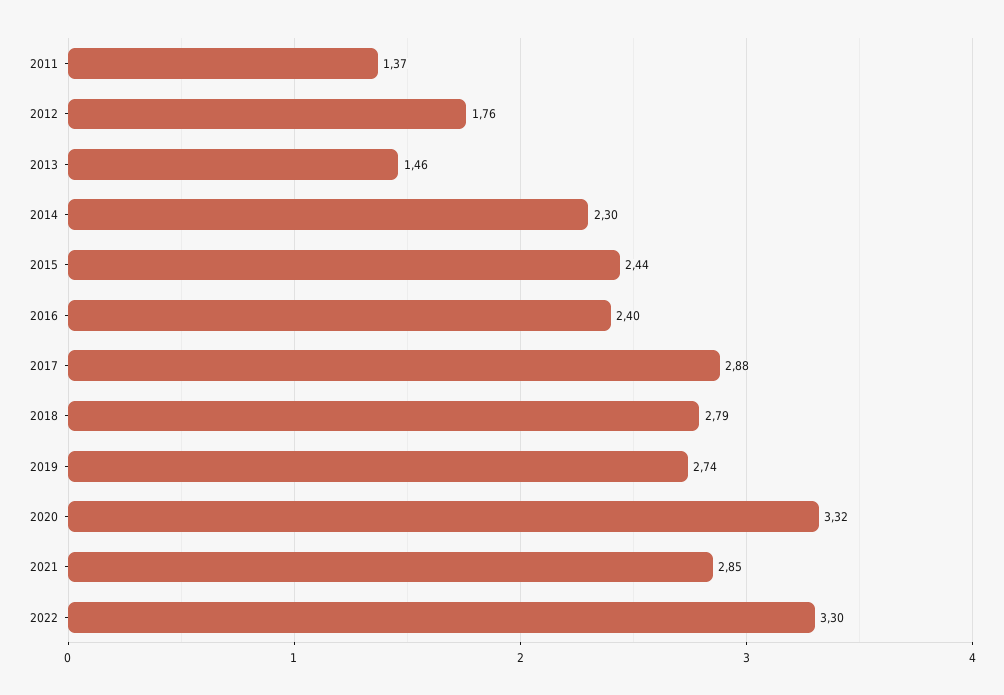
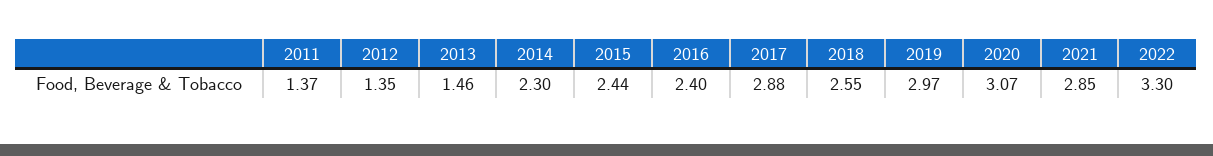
2012: 1.76 -> 1.35
2018: 2.79 -> 2.55
2019: 2.74 -> 2.97
2020: 3.32 -> 3.07

